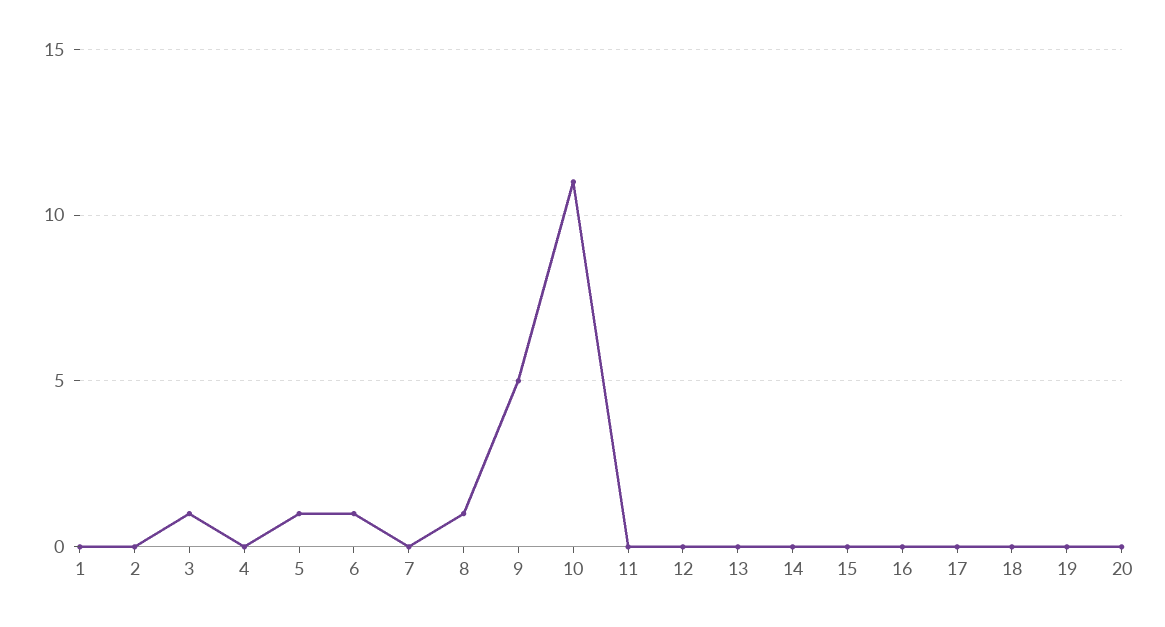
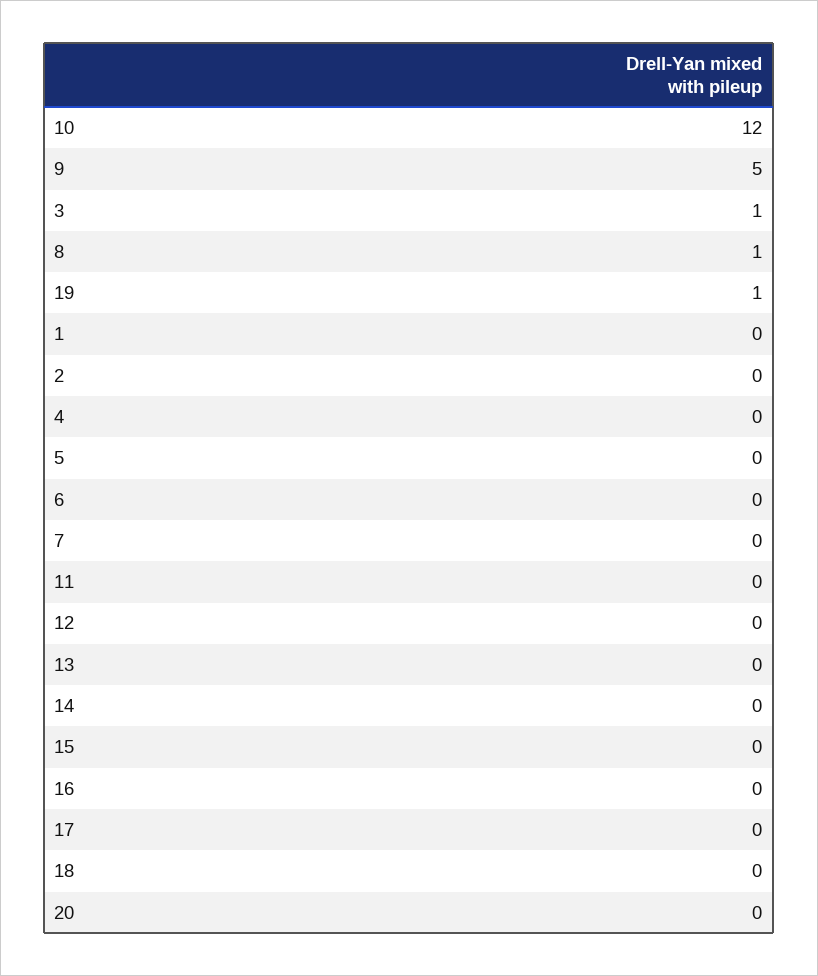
5: 1 -> 0
6: 1 -> 0
10: 11 -> 12
19: 0 -> 1

